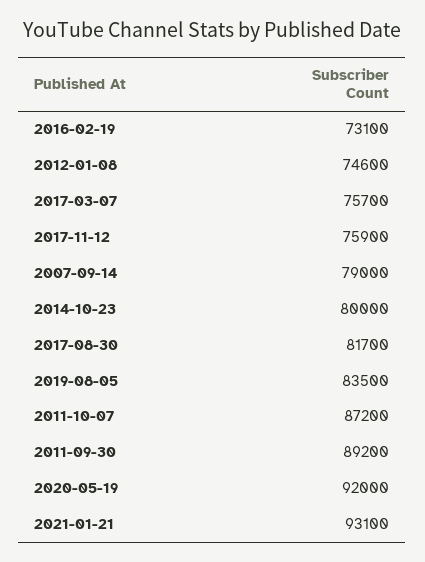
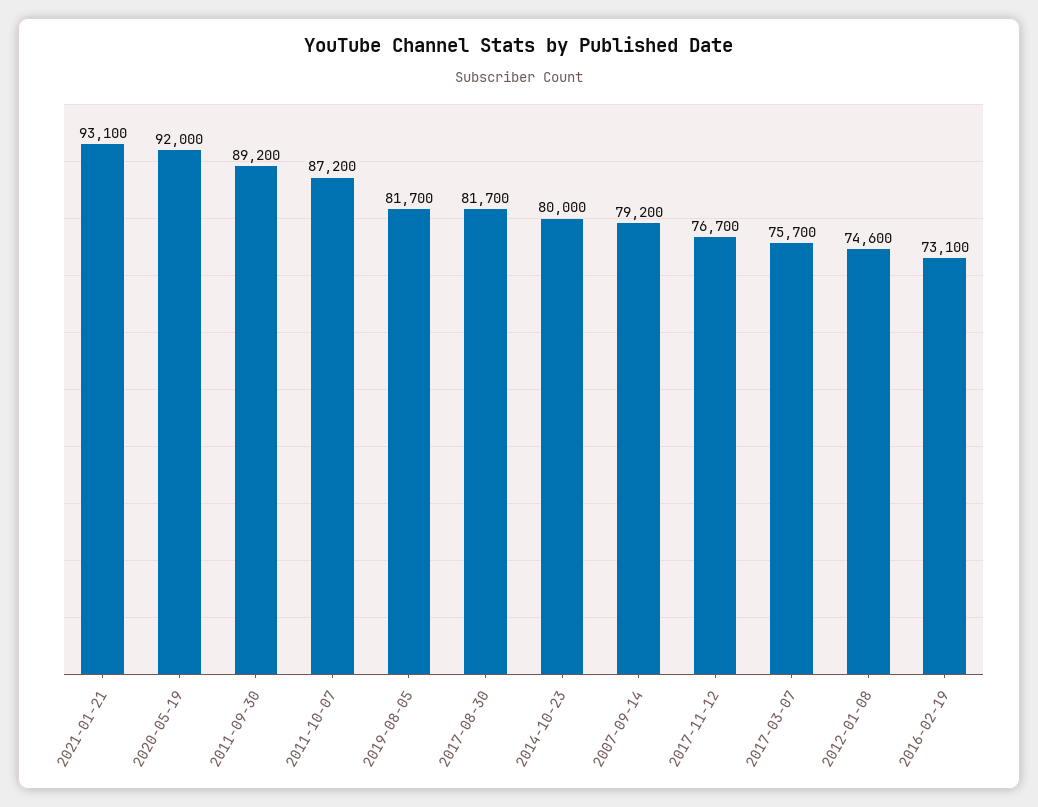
2017-11-12: 75900 -> 76700
2007-09-14: 79000 -> 79200
2019-08-05: 83500 -> 81700

